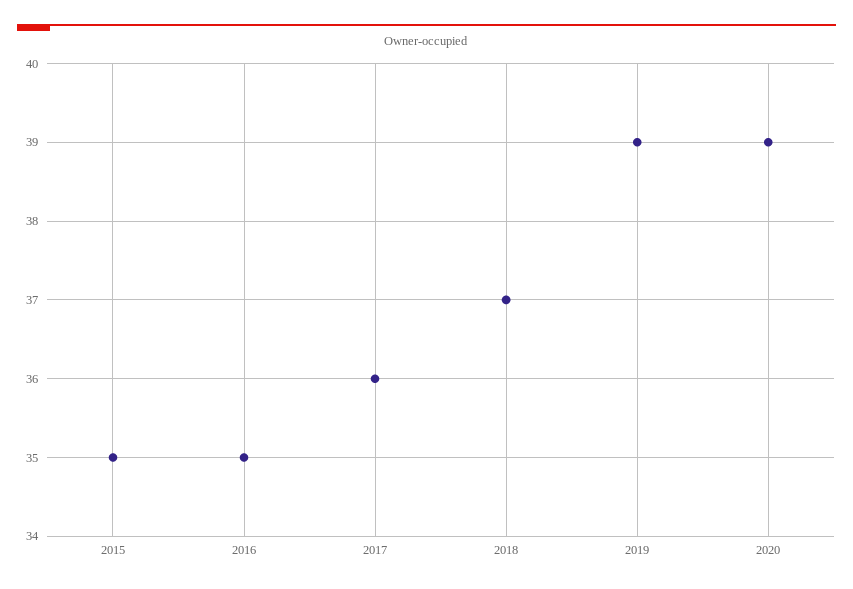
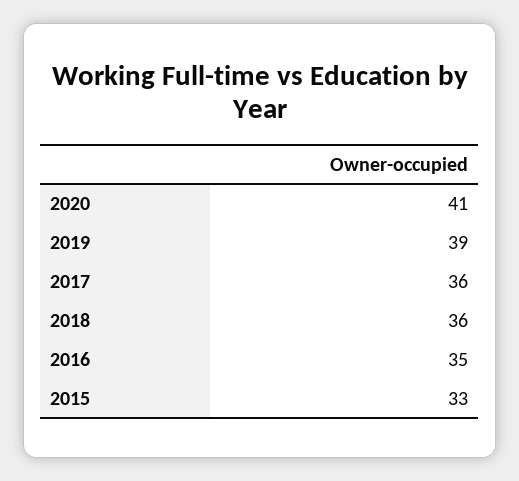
2015: 35 -> 33
2018: 37 -> 36
2020: 39 -> 41

